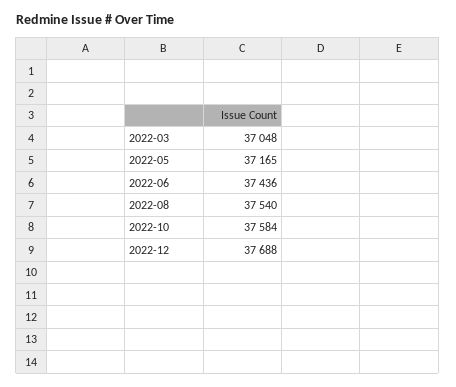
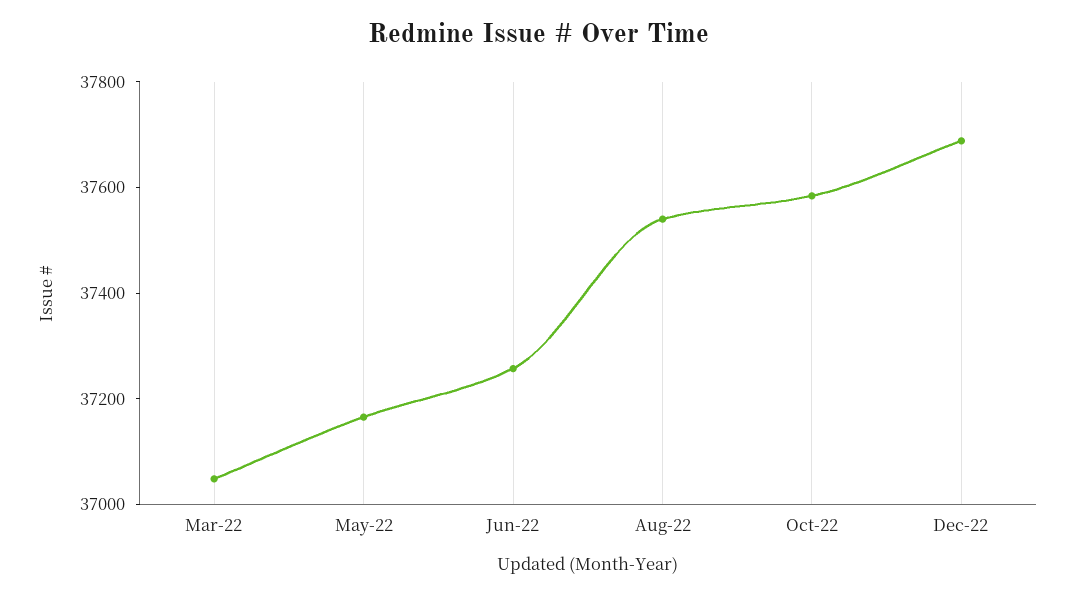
2022-06: 37436 -> 37250

